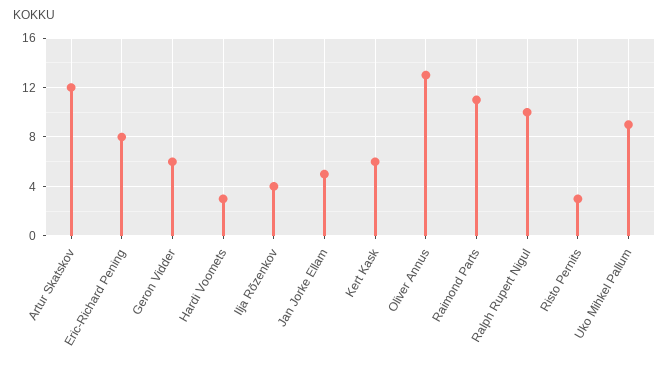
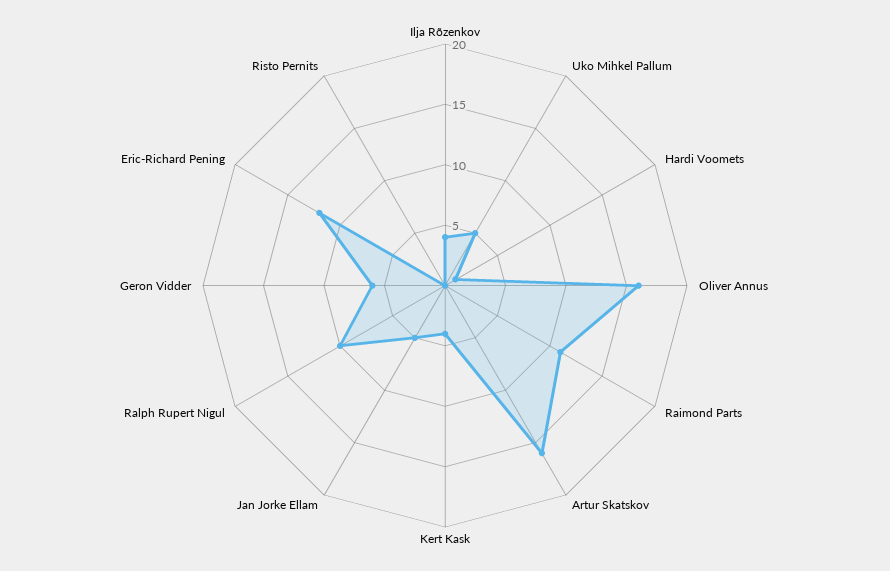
Artur Skatskov: 12 -> 16
Eric-Richard Pening: 8 -> 12
Hardi Voomets: 3 -> 1
Kert Kask: 6 -> 4
Oliver Annus: 13 -> 16
Risto Pernits: 3 -> 0
Uko Mihkel Pallum: 9 -> 5

